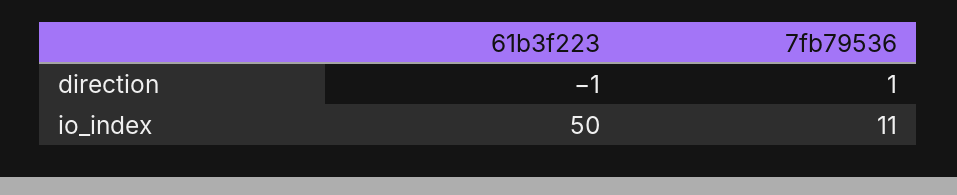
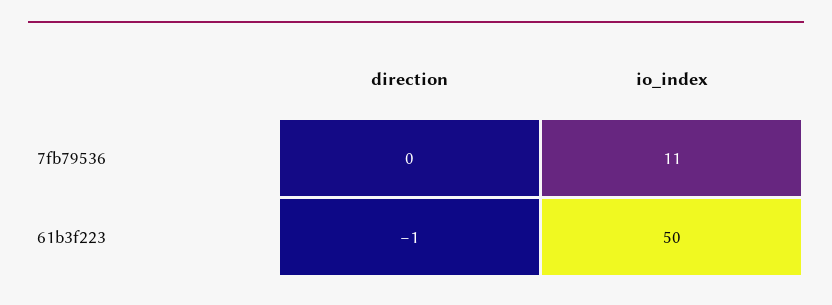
7fb79536, direction: 1 -> 0

